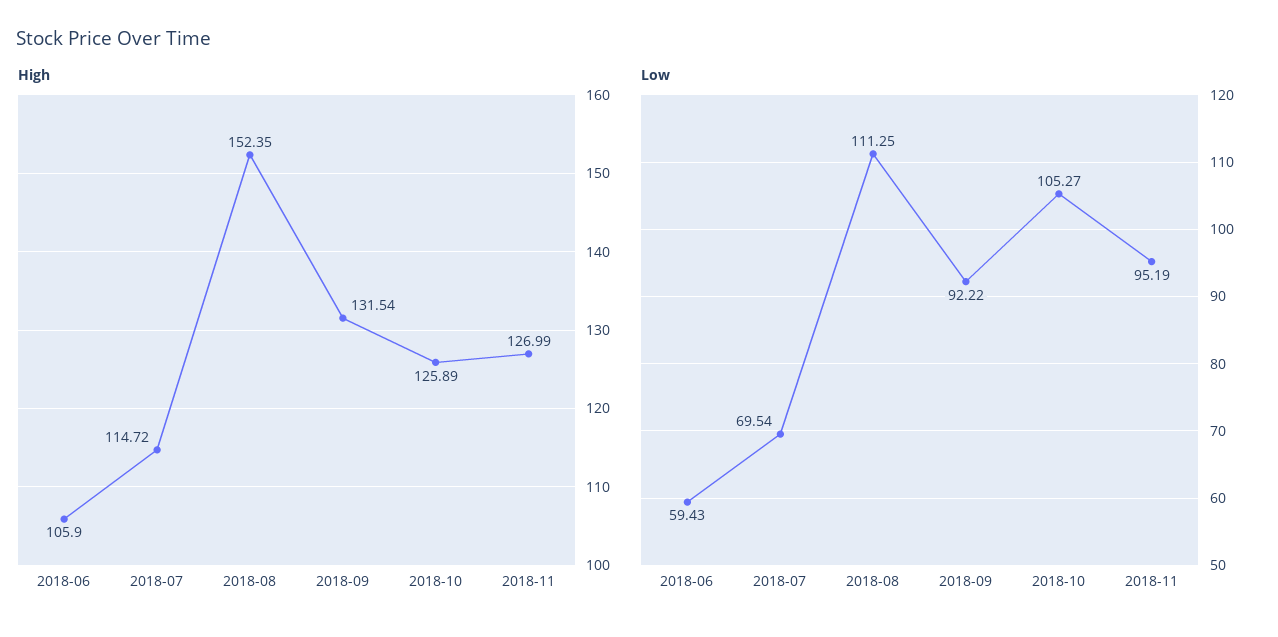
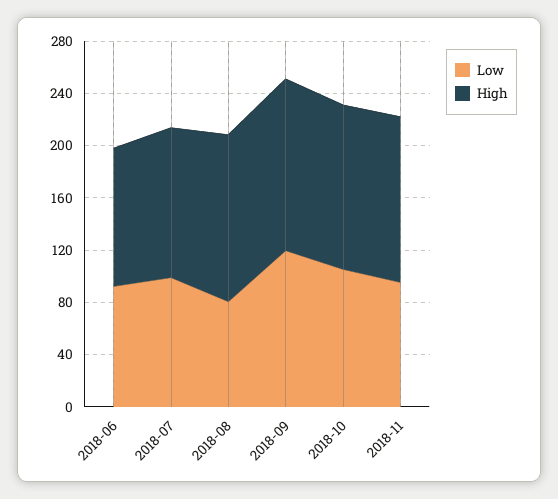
High, 2018-08: 152.35 -> 130
Low, 2018-06: 59.43 -> 90
Low, 2018-07: 69.54 -> 100
Low, 2018-08: 111.25 -> 80
Low, 2018-09: 92.22 -> 120

